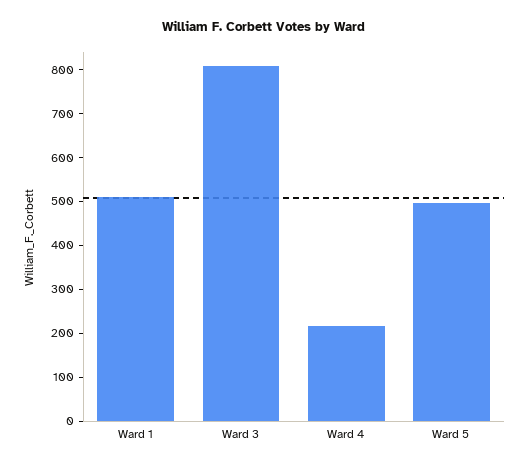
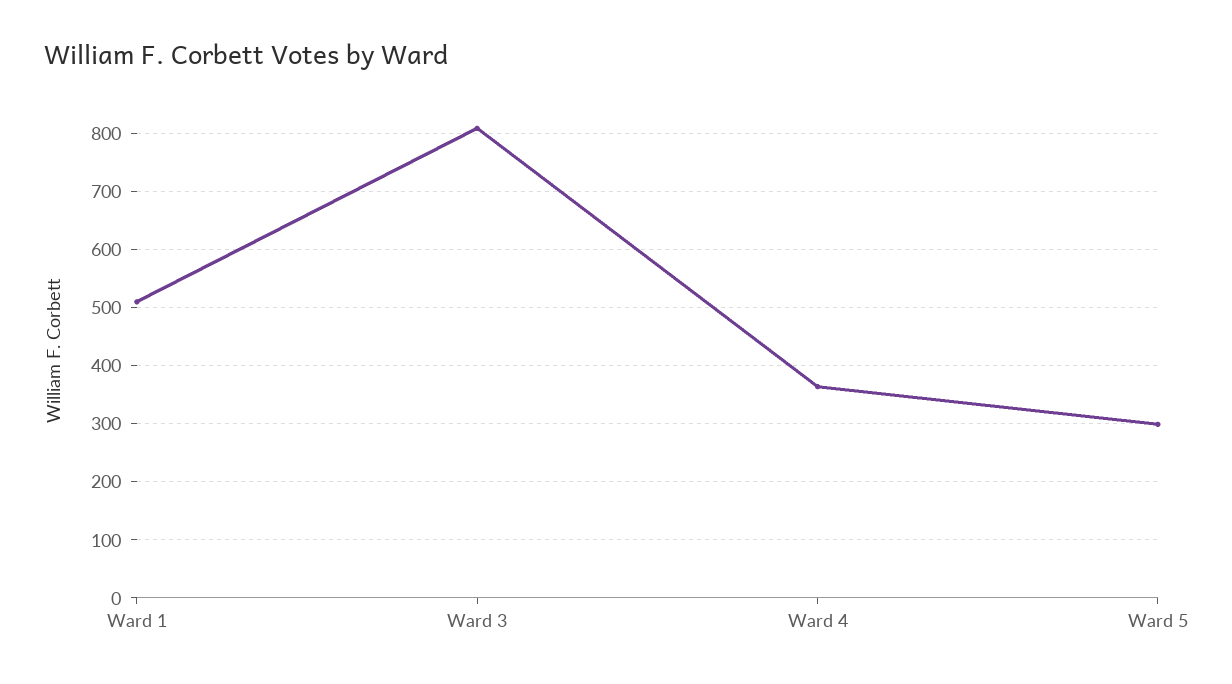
Ward 4: 220 -> 360
Ward 5: 500 -> 300

